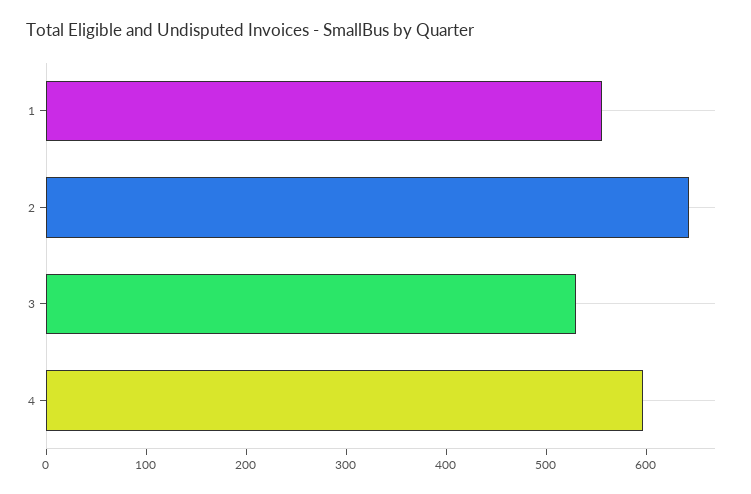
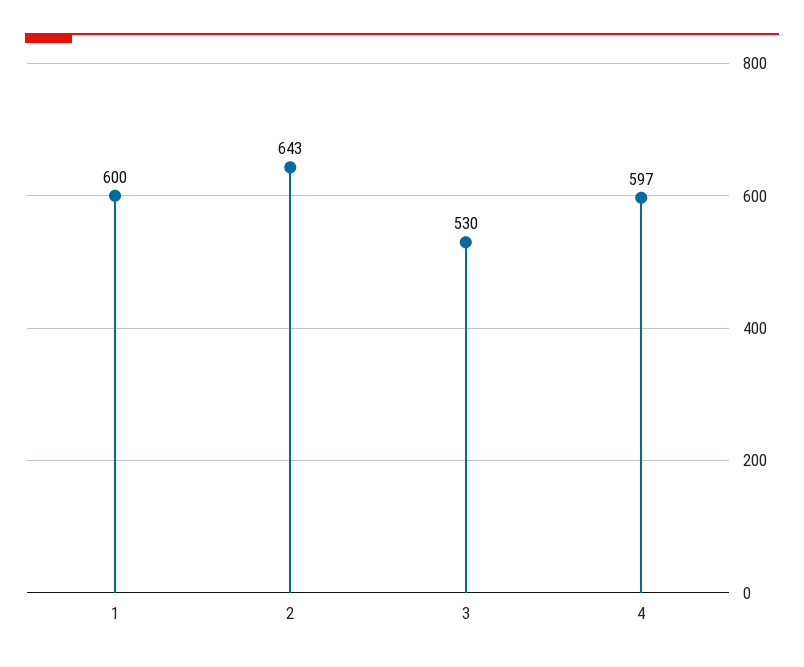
1: 560 -> 600

